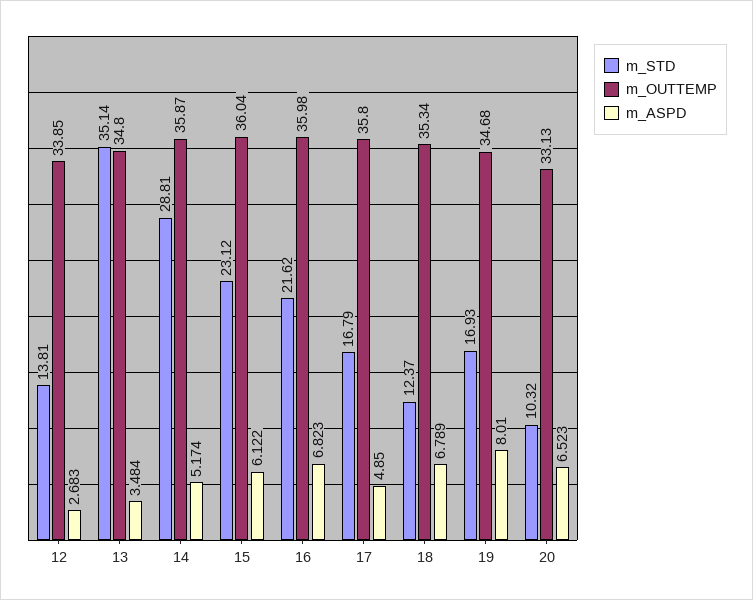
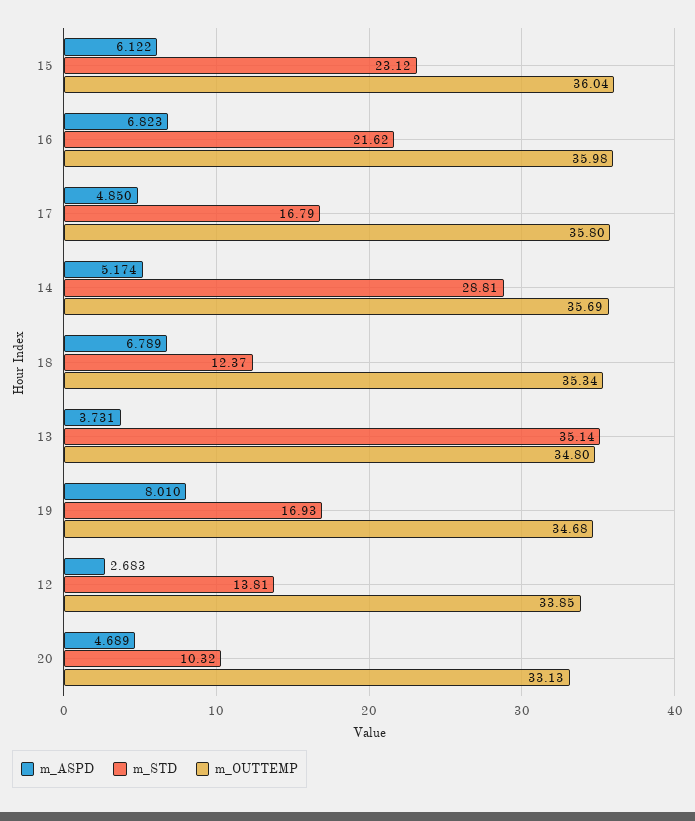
m_ASPD, 13: 3.484 -> 3.731
m_OUTTEMP, 14: 35.87 -> 35.69
m_ASPD, 20: 6.523 -> 4.689

